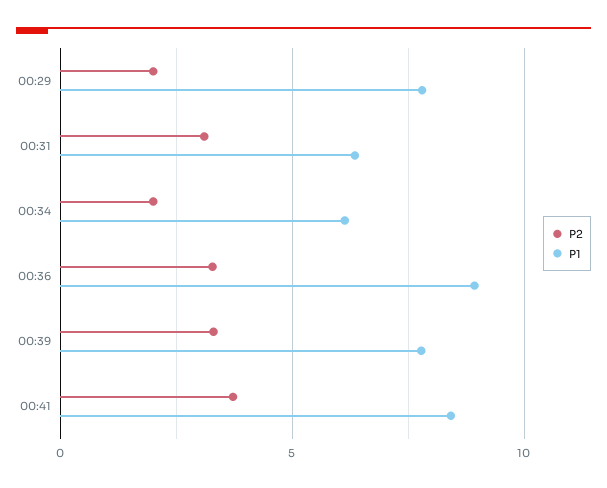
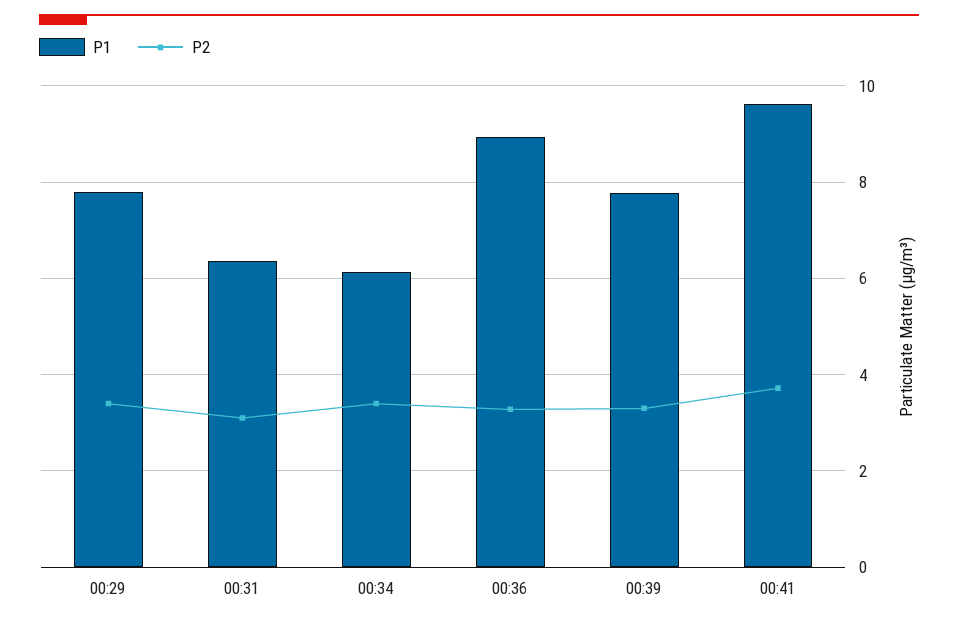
P2, 00:29: 2 -> 3.4
P2, 00:34: 2 -> 3.4
P1, 00:41: 8.5 -> 9.6

